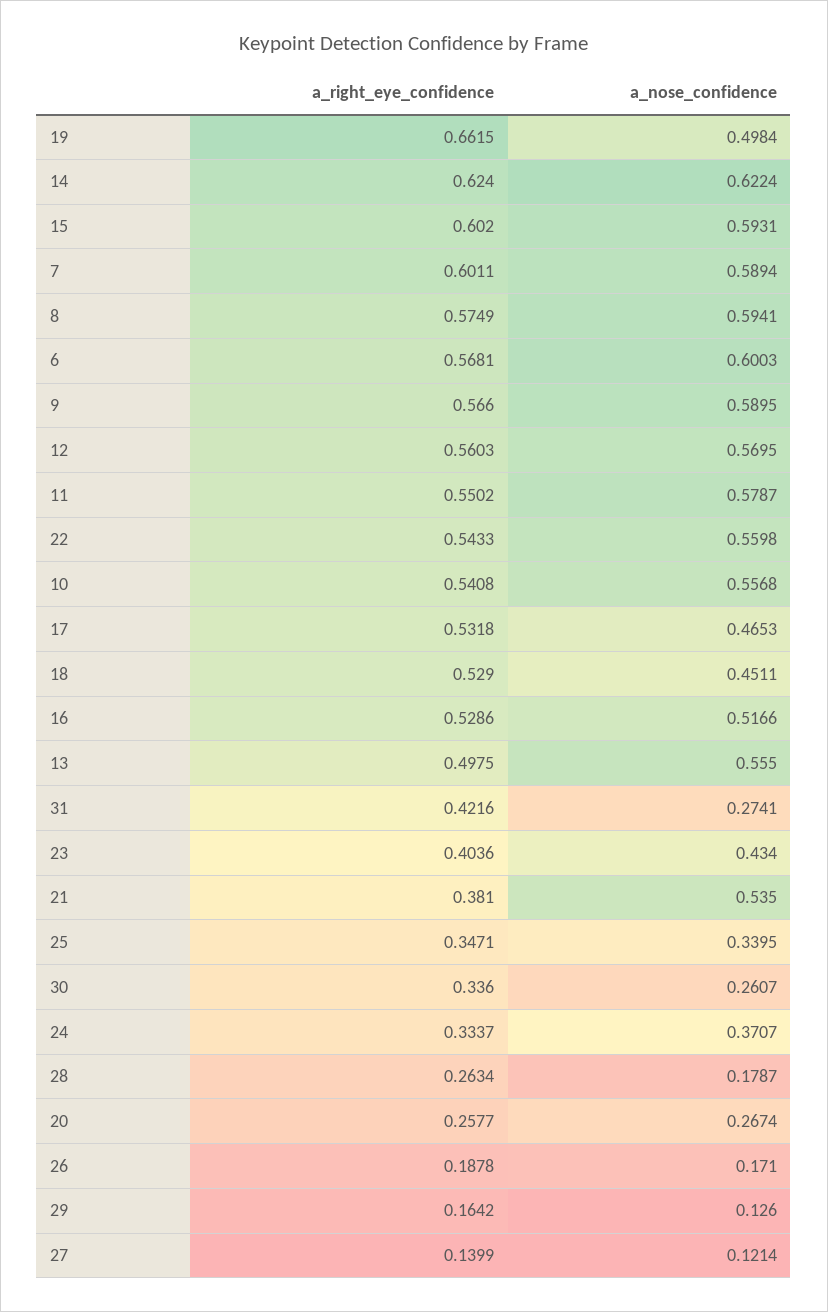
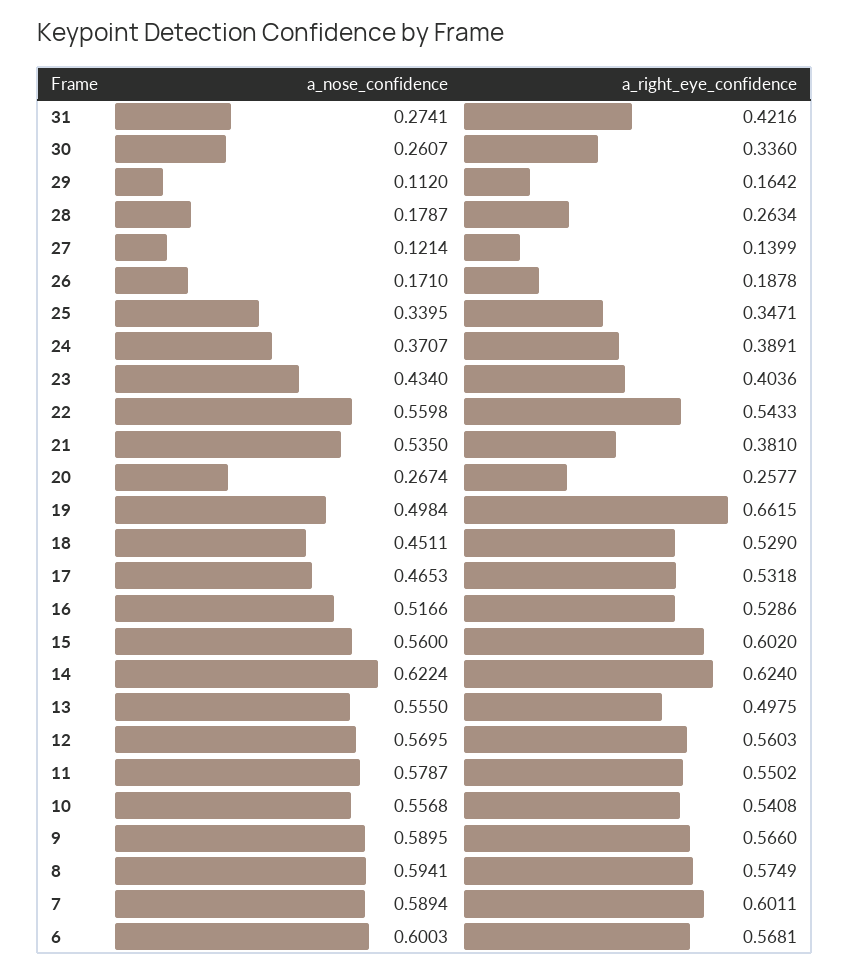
a_nose_confidence, 15: 0.5931 -> 0.56
a_right_eye_confidence, 24: 0.3337 -> 0.3891
a_nose_confidence, 29: 0.126 -> 0.112

